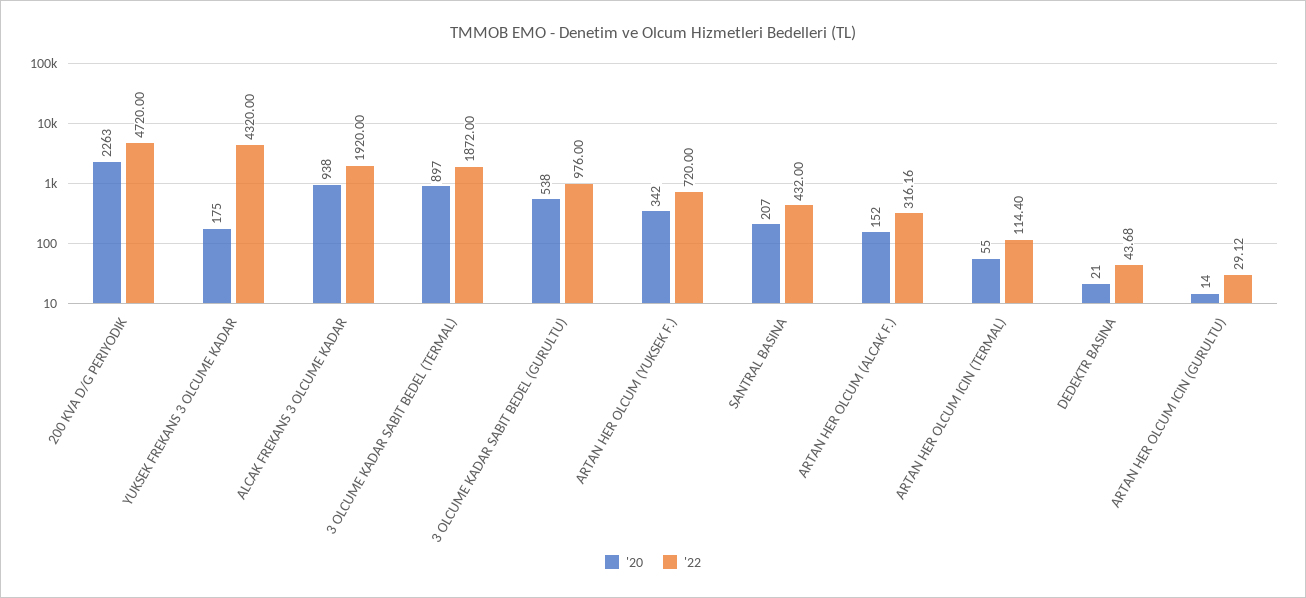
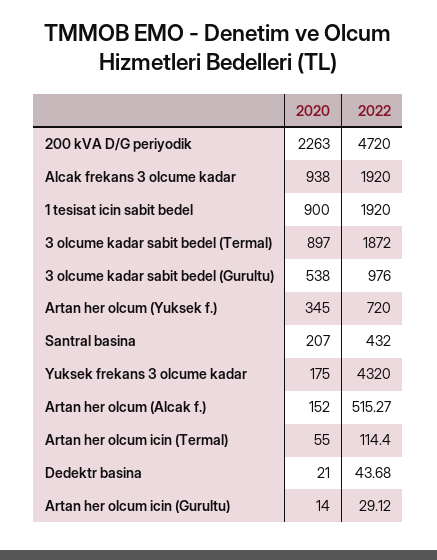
'20, ARTAN HER OLCUM (YUKSEK F.): 342 -> 345
'22, ARTAN HER OLCUM (ALCAK F.): 316.16 -> 515.27
'20, 1 tesisat icin sabit bedel: none -> 900
'22, 1 tesisat icin sabit bedel: none -> 1920

